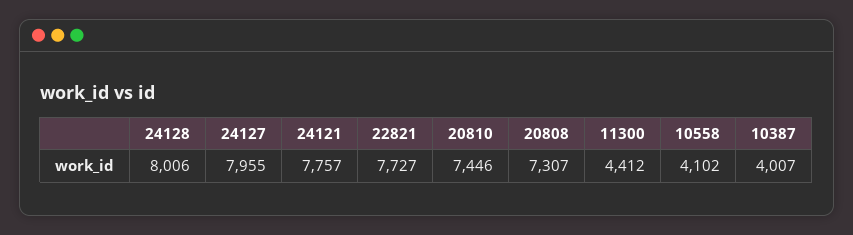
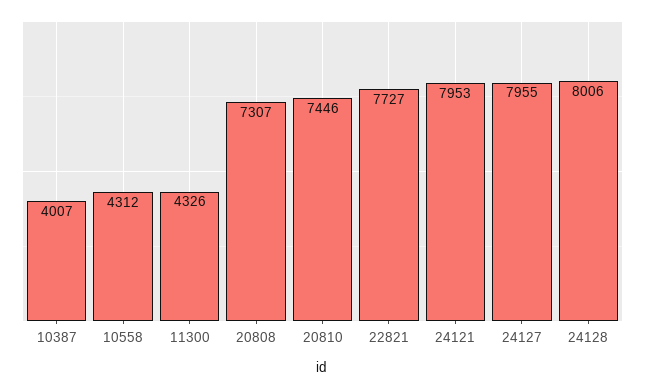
24121: 7757 -> 7953
11300: 4412 -> 4326
10558: 4102 -> 4312

